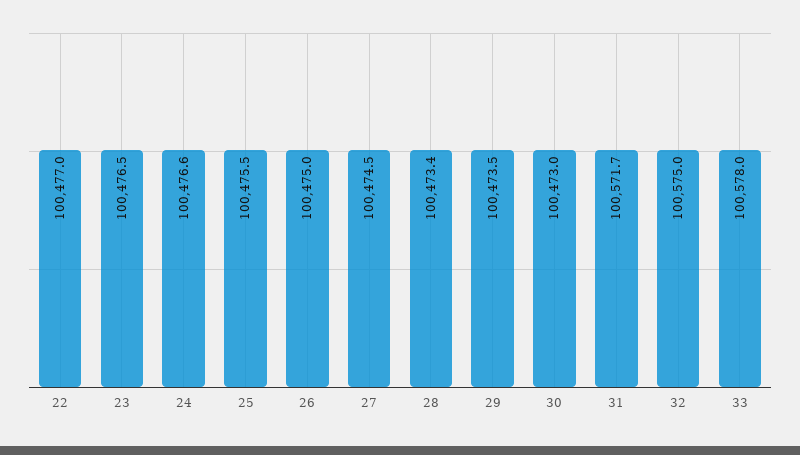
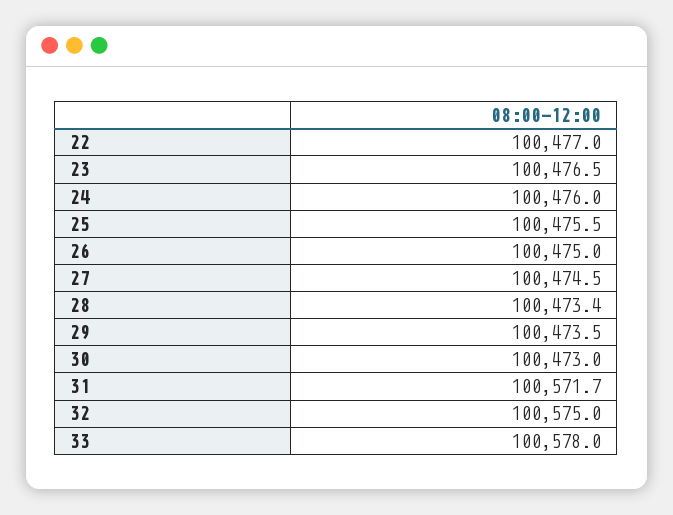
24: 100476.6 -> 100476

